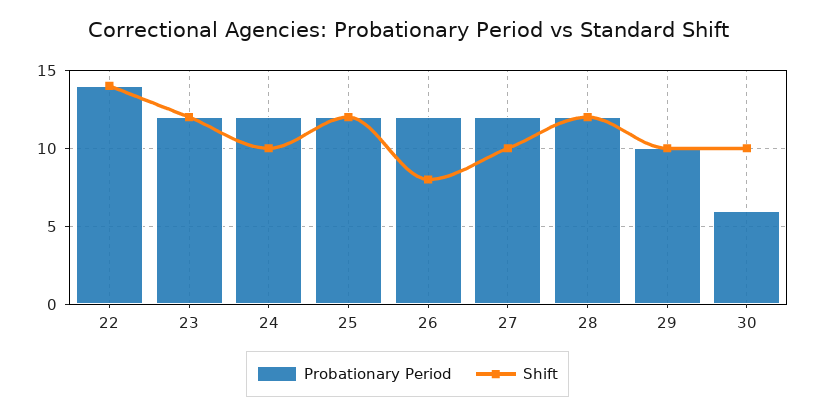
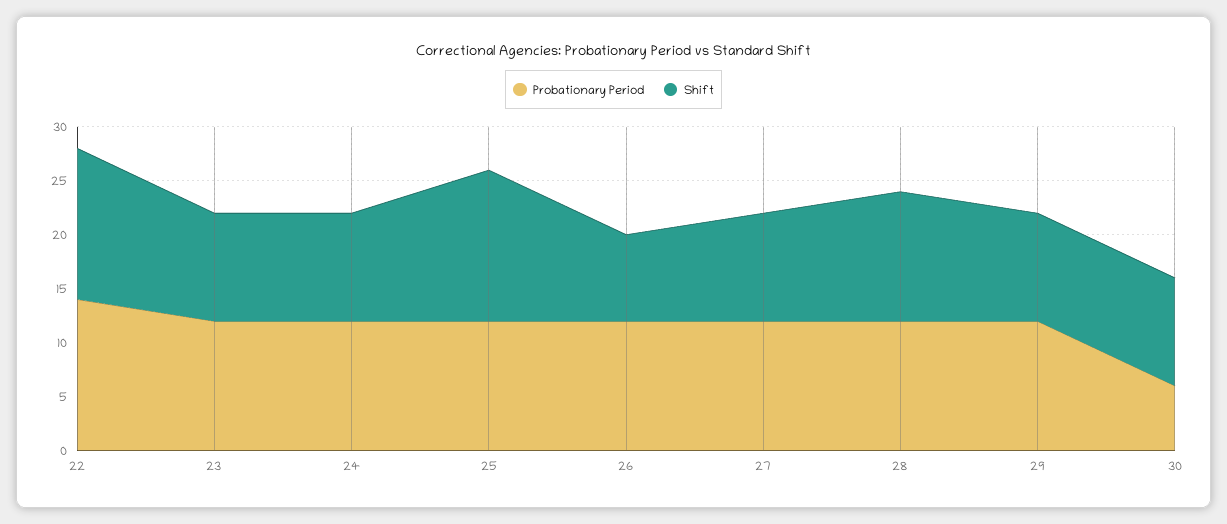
Shift, 23: 12 -> 10
Shift, 25: 12 -> 14
Probationary Period, 29: 10 -> 12

